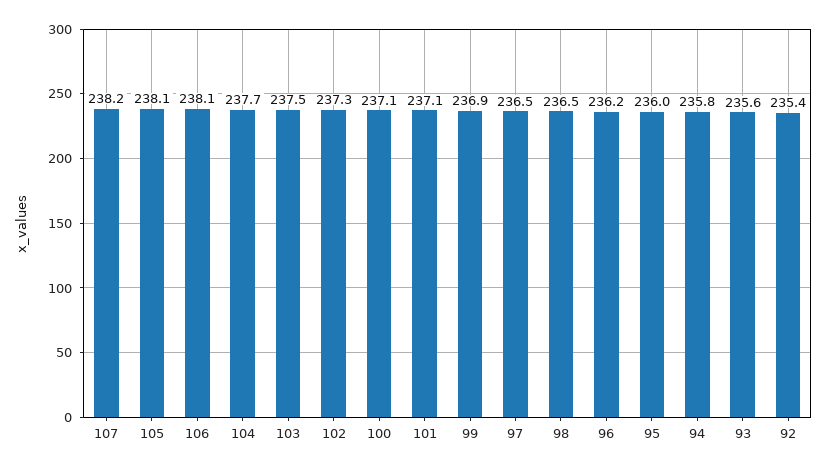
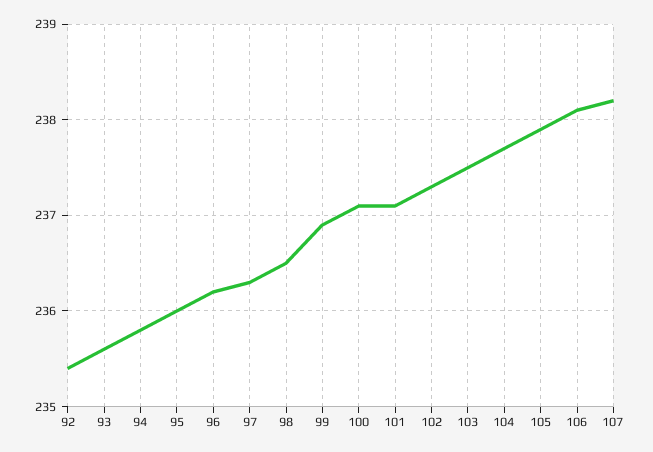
105: 238.1 -> 237.9
97: 236.5 -> 236.3

